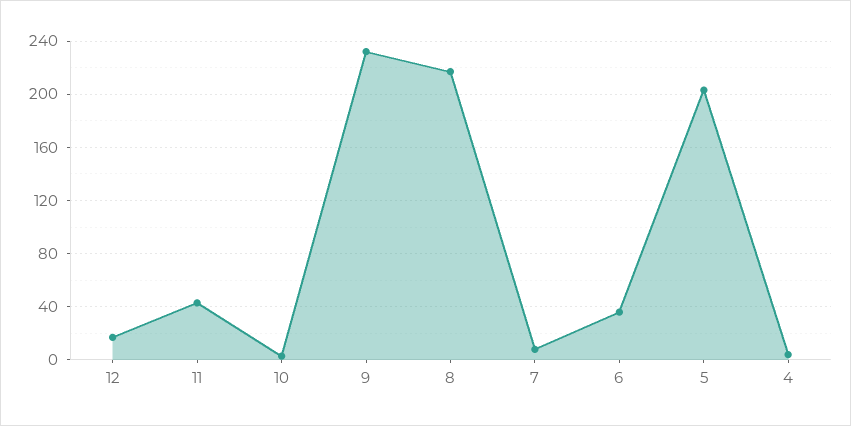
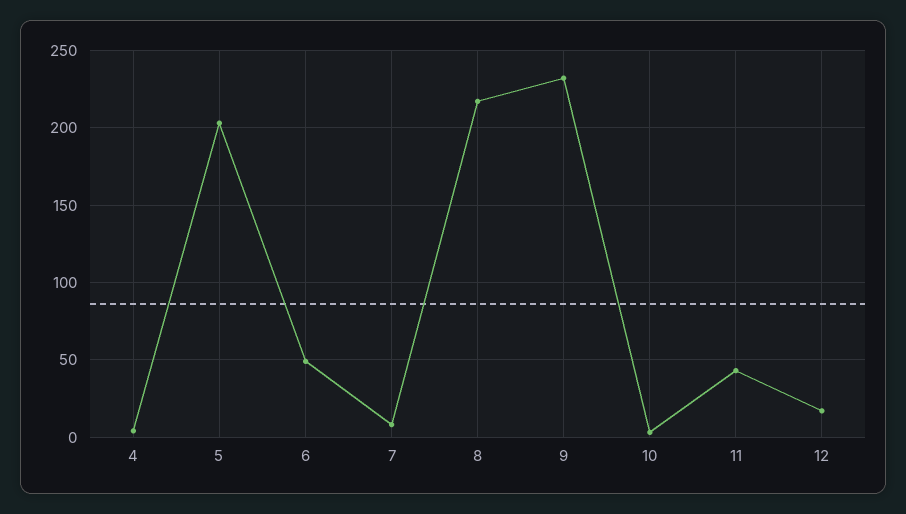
6: 35 -> 50

